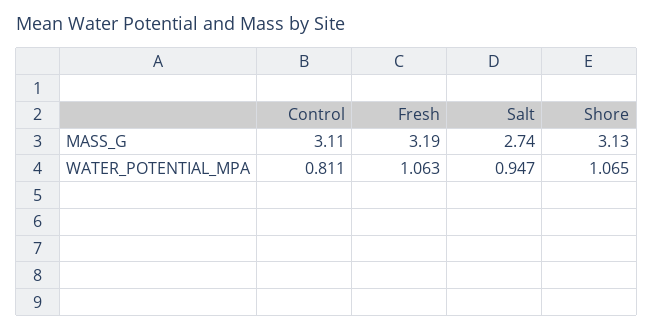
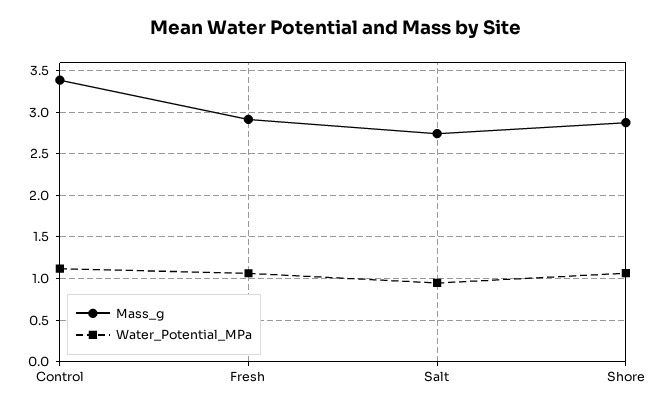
MASS_G, Control: 3.11 -> 3.4
MASS_G, Fresh: 3.19 -> 2.9
MASS_G, Shore: 3.13 -> 2.9
WATER_POTENTIAL_MPA, Control: 0.811 -> 1.1

